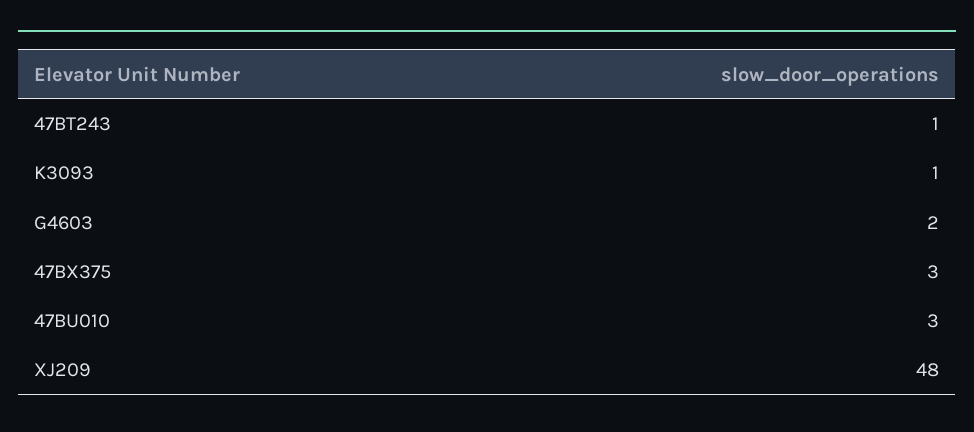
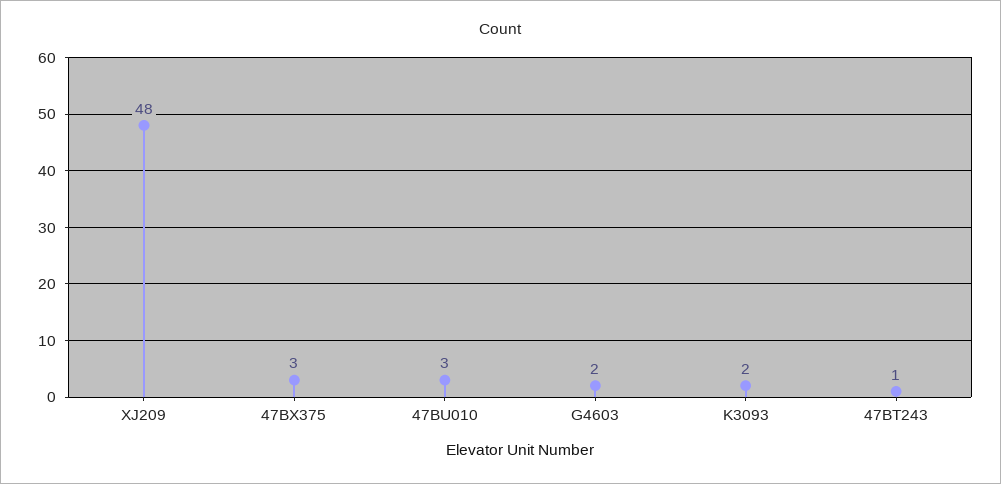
K3093: 1 -> 2

